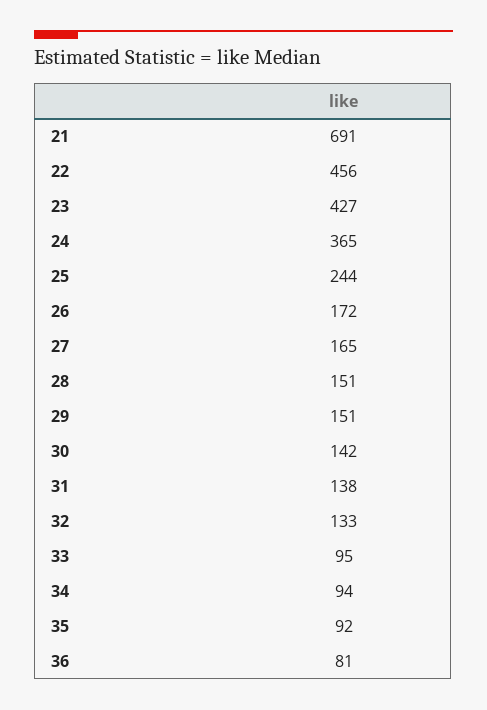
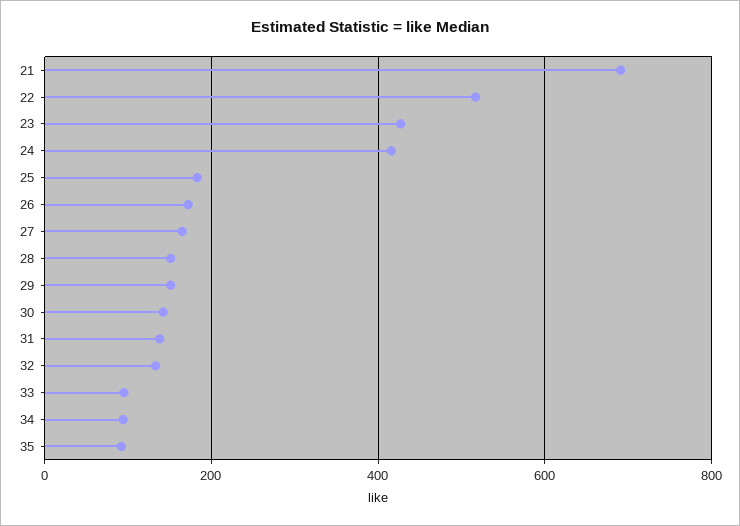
22: 456 -> 520
24: 365 -> 420
25: 244 -> 180
36: 81 -> none

